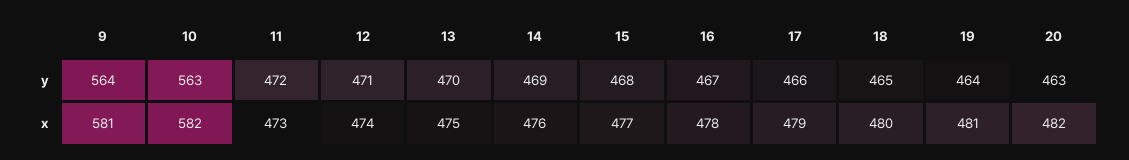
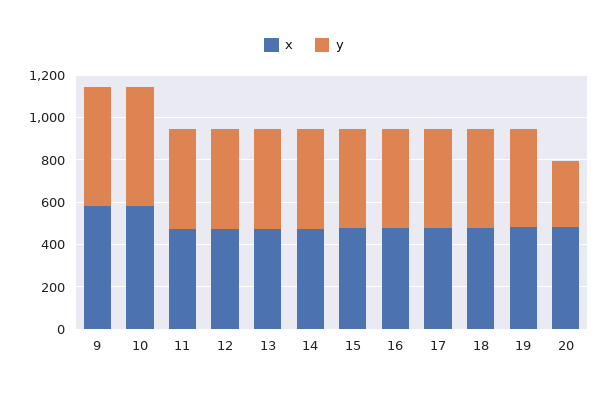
y, 20: 463 -> 300

